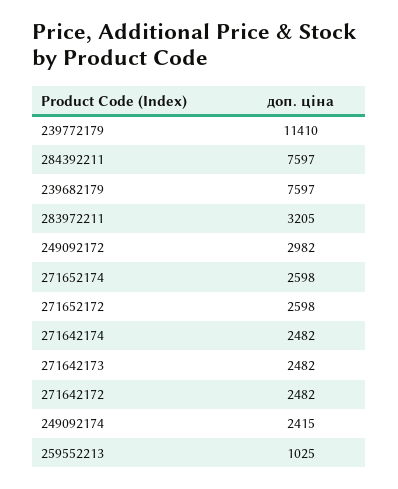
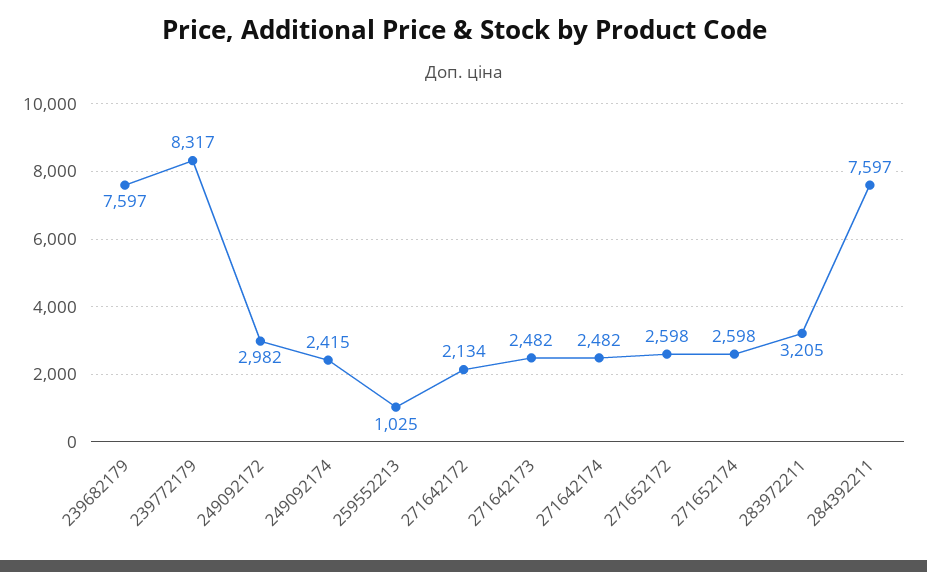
239772179: 11410 -> 8317
271642172: 2482 -> 2134

